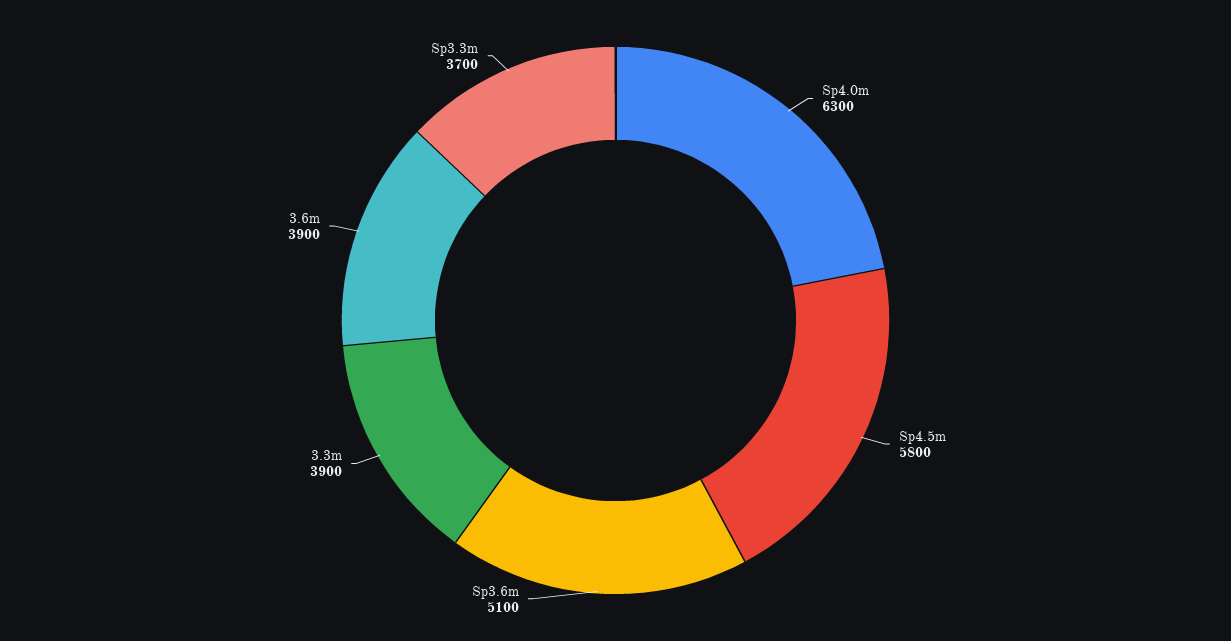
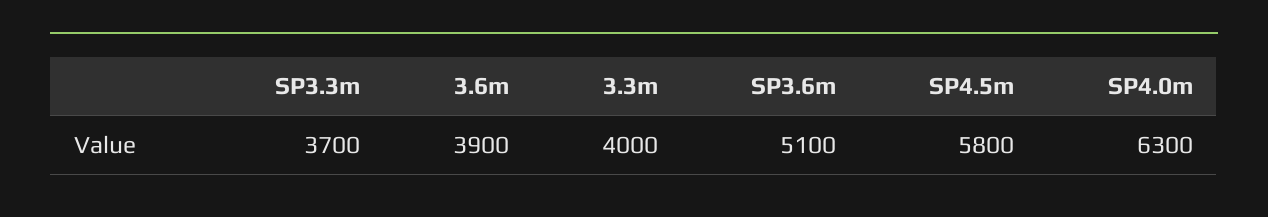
3.3m: 3900 -> 4000

